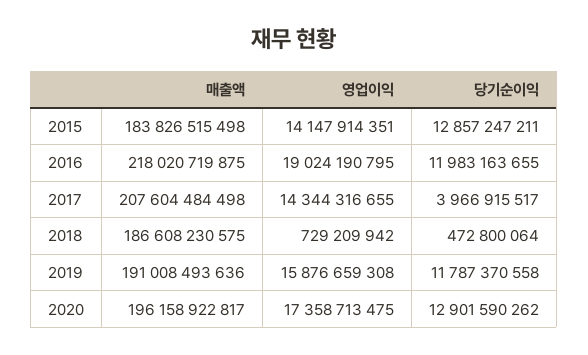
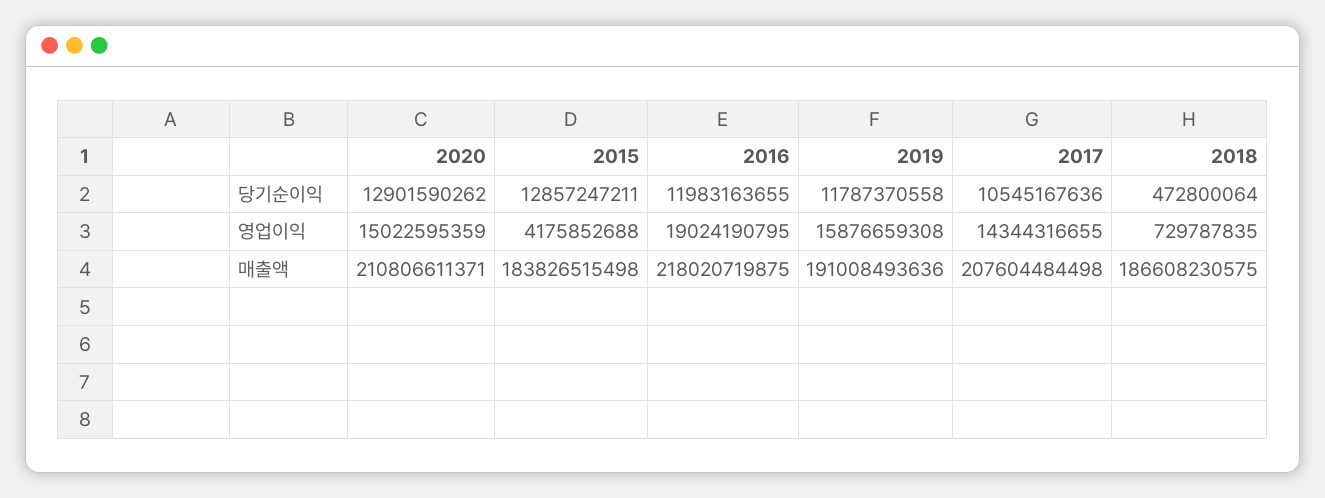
영업이익, 2015: 14147914351 -> 4175852688
당기순이익, 2017: 3966915517 -> 10545167636
영업이익, 2018: 729209942 -> 729787835
매출액, 2020: 196158922817 -> 210806611371
영업이익, 2020: 17358713475 -> 15022595359

